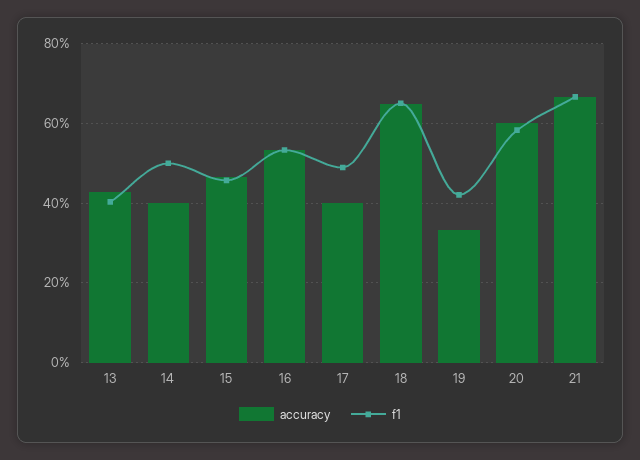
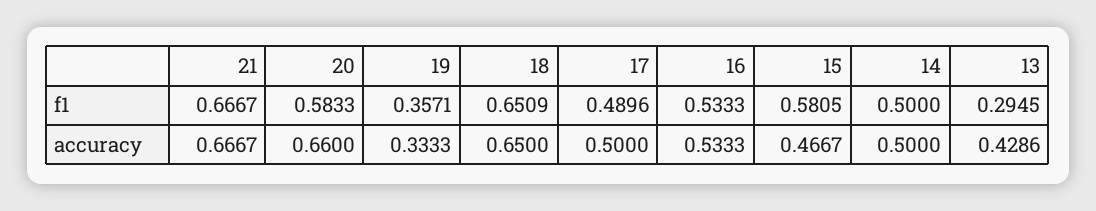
f1, 13: 0.4 -> 0.2945
accuracy, 14: 0.4 -> 0.5
f1, 15: 0.46 -> 0.5805
accuracy, 17: 0.4 -> 0.5
f1, 19: 0.42 -> 0.3571
accuracy, 20: 0.6 -> 0.66

